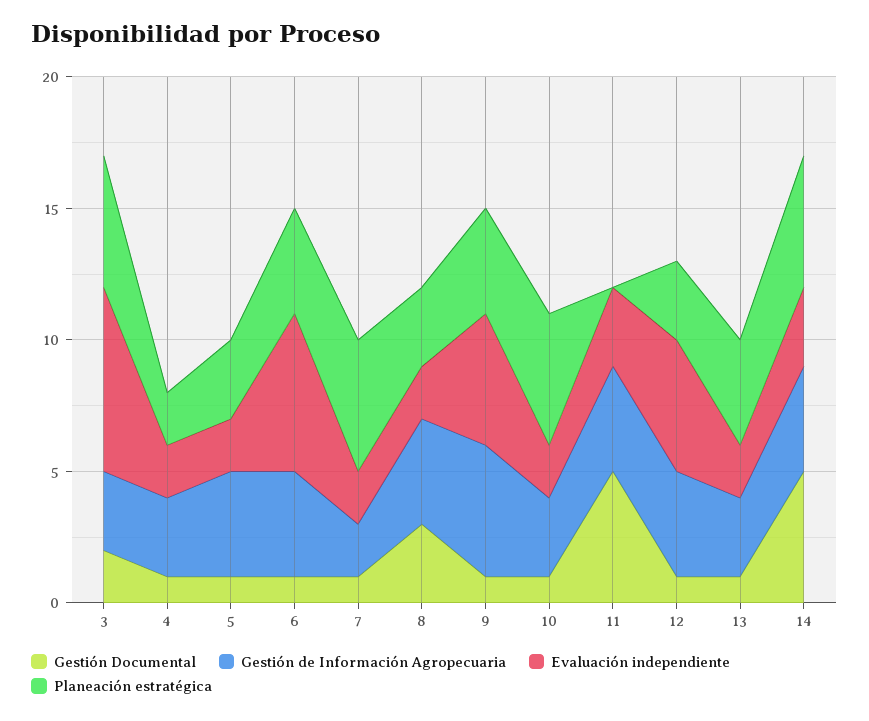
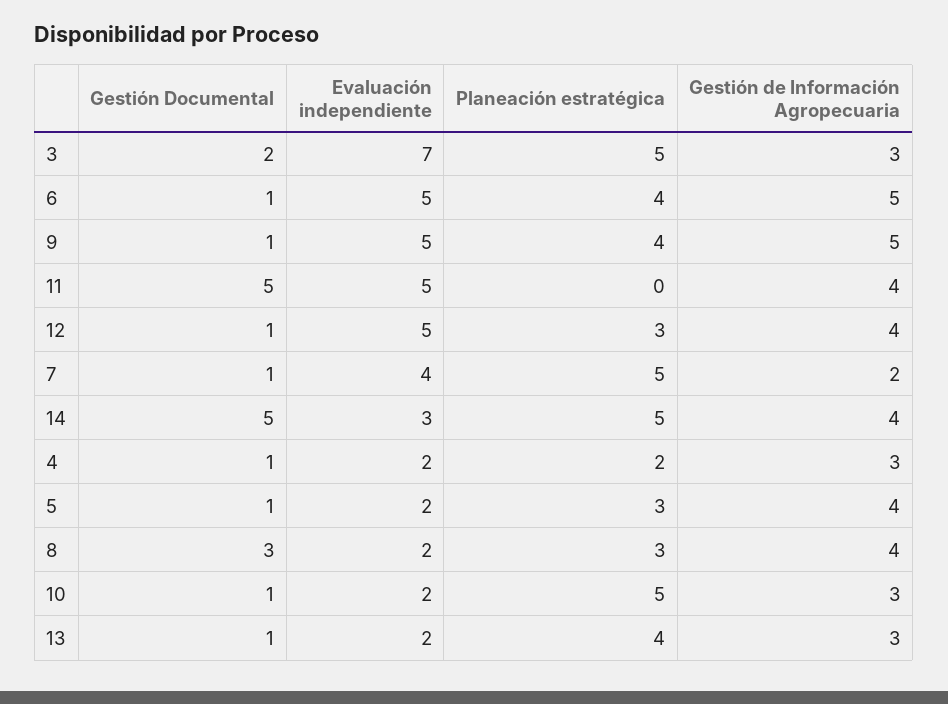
Gestión de Información Agropecuaria, 6: 4 -> 5
Evaluación independiente, 6: 6 -> 5
Evaluación independiente, 7: 2 -> 4
Evaluación independiente, 11: 3 -> 5

